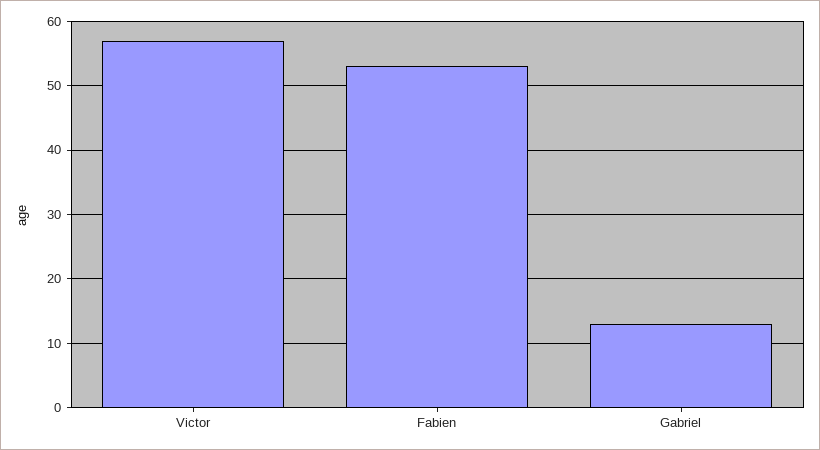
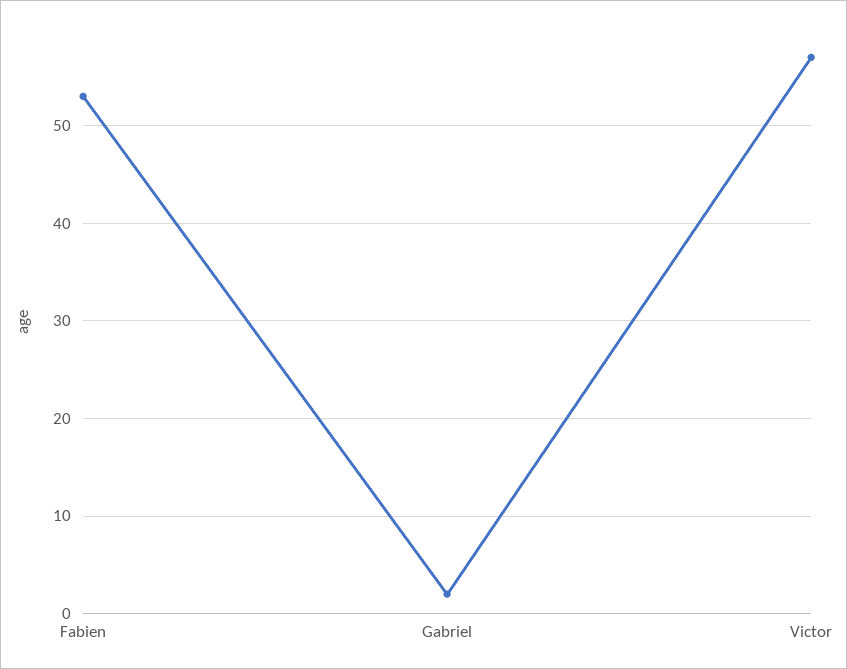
Gabriel: 13 -> 2

